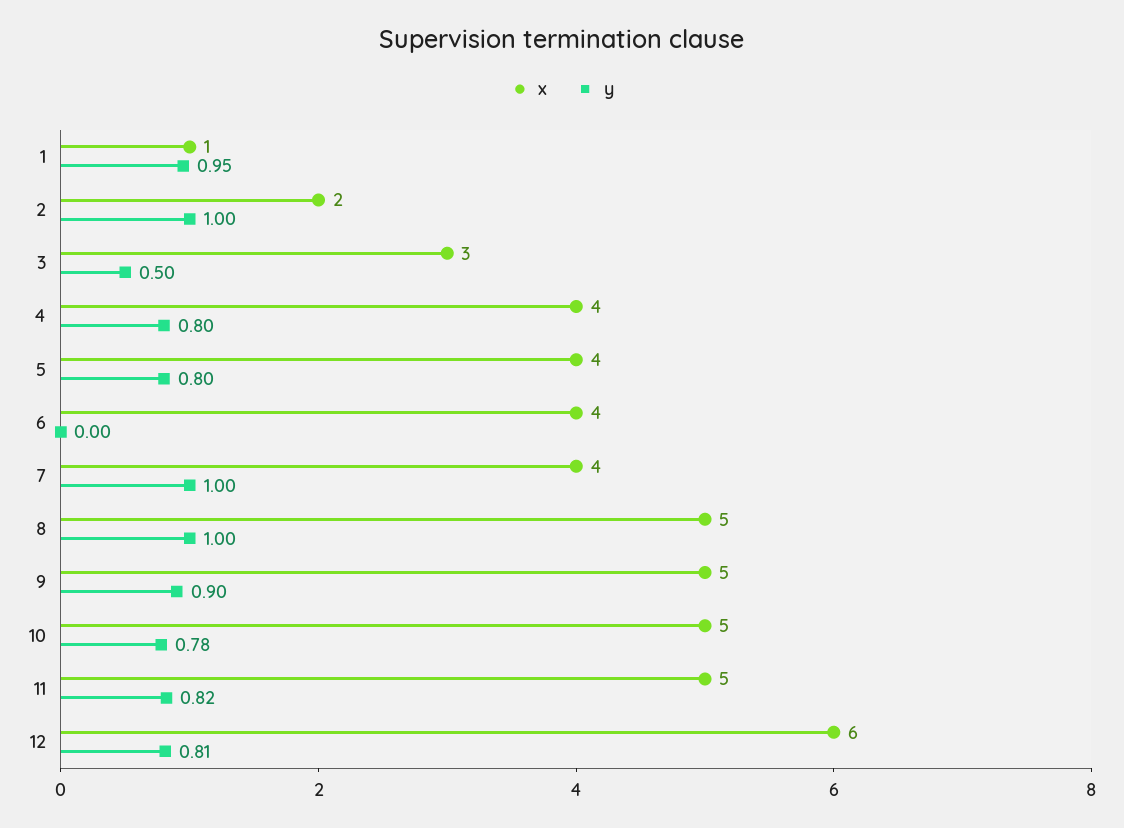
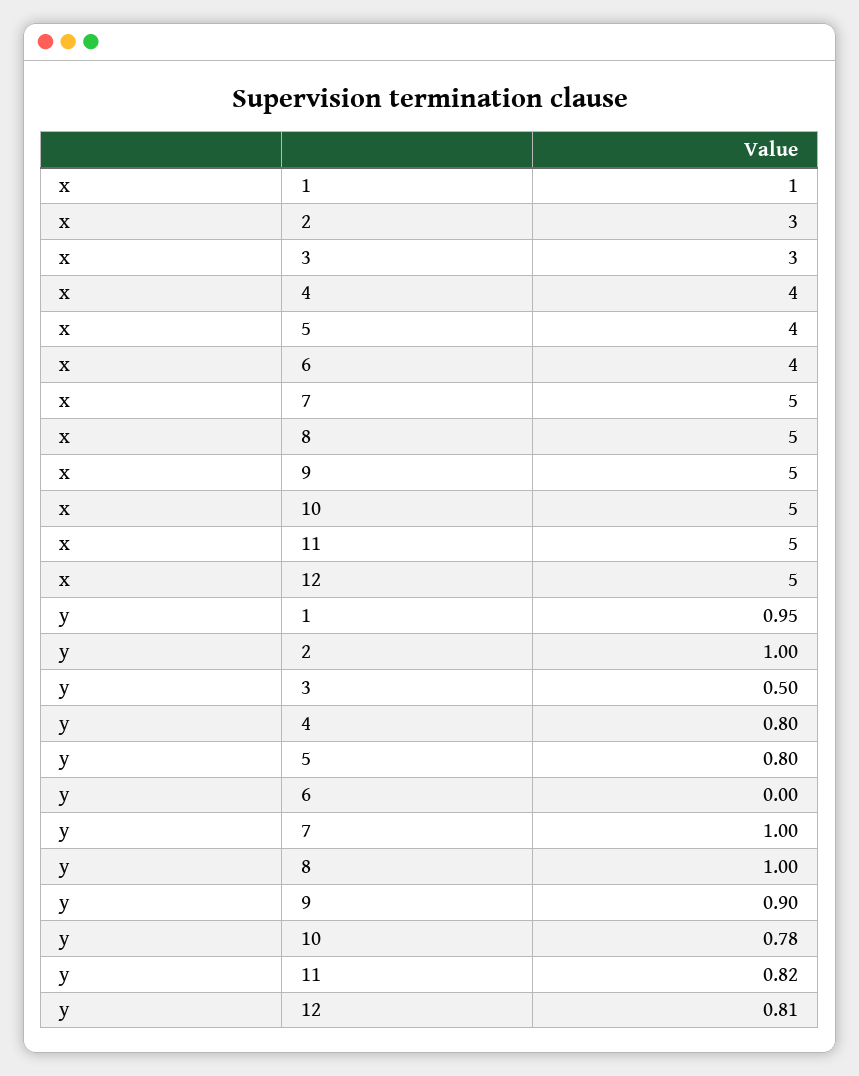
x, 2: 2 -> 3
x, 7: 4 -> 5
x, 12: 6 -> 5

